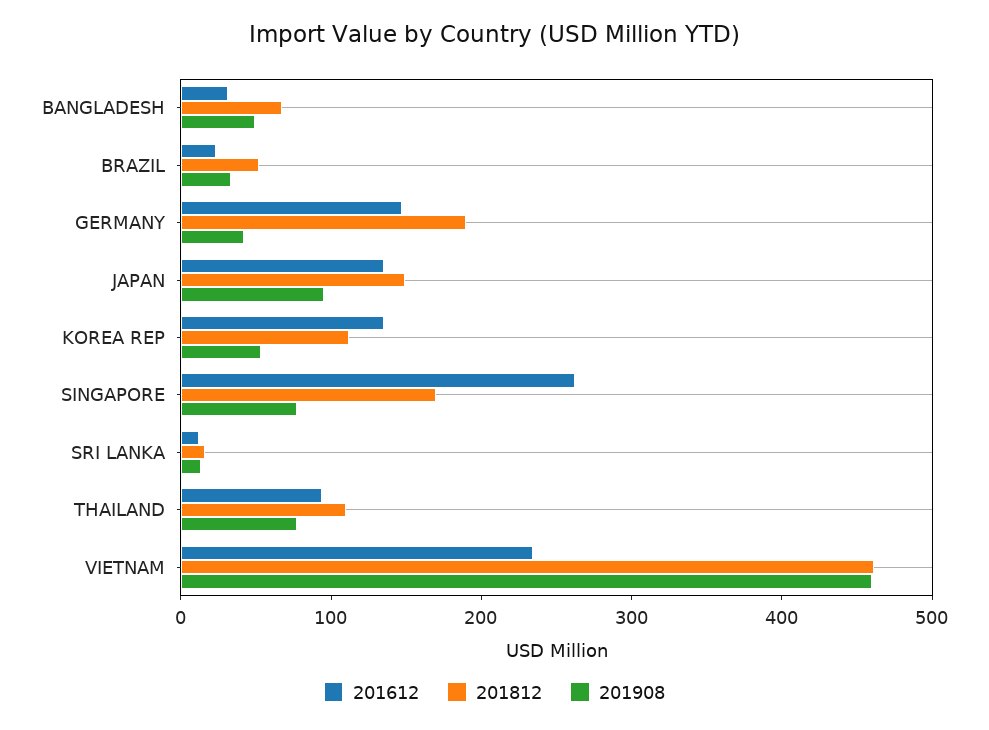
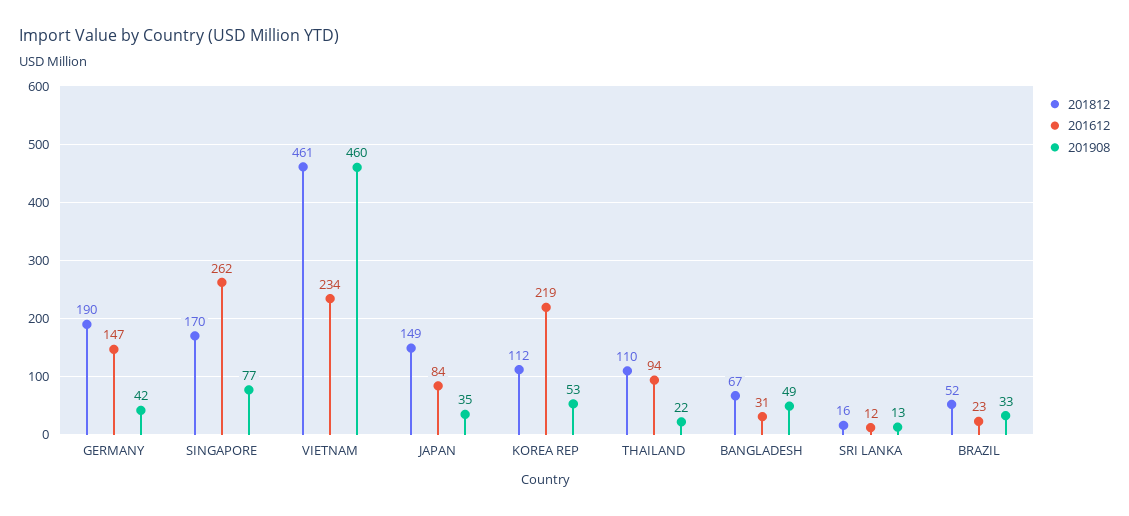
201612, JAPAN: 140 -> 84
201908, JAPAN: 100 -> 35
201612, KOREA REP: 140 -> 219
201908, THAILAND: 80 -> 22

